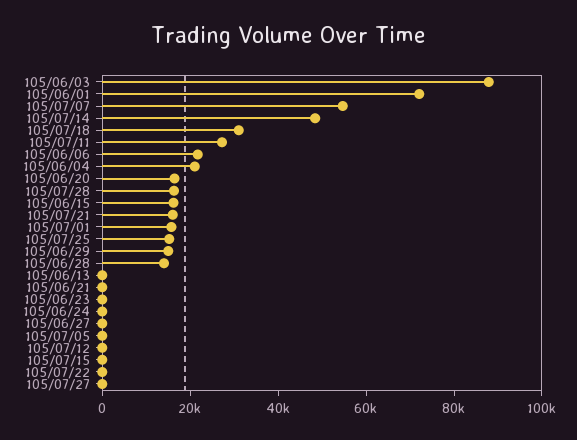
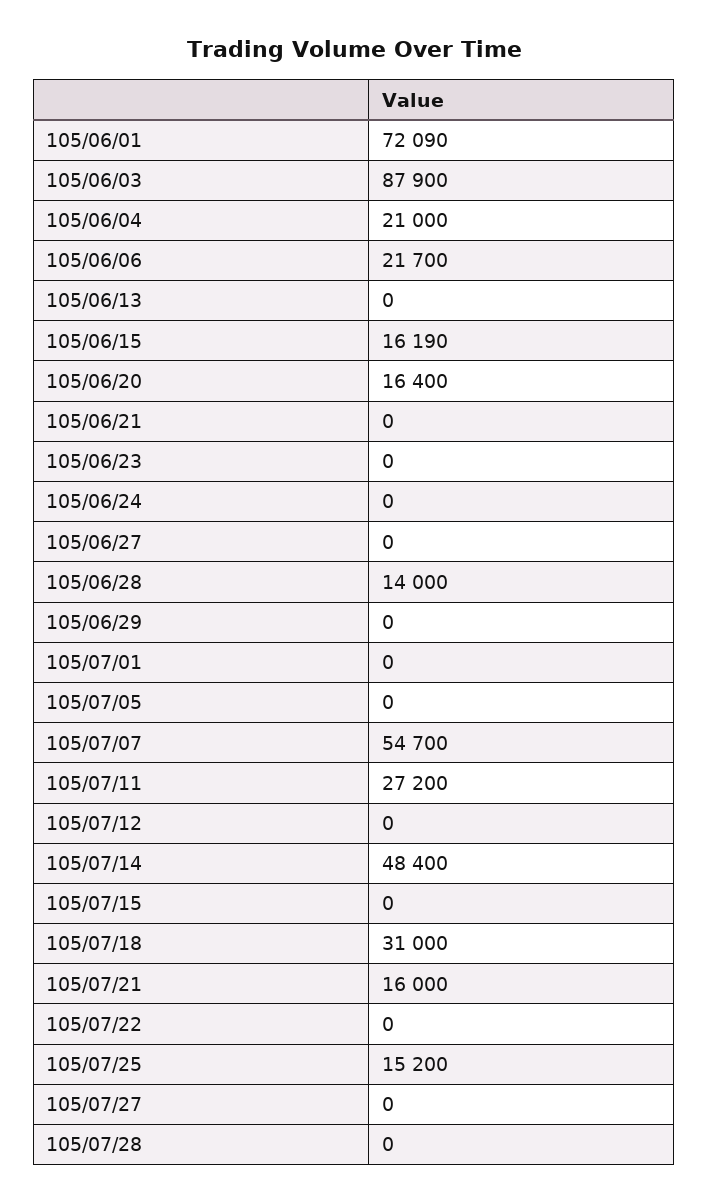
105/07/28: 15000 -> 0
105/07/01: 15000 -> 0
105/06/29: 15000 -> 0

